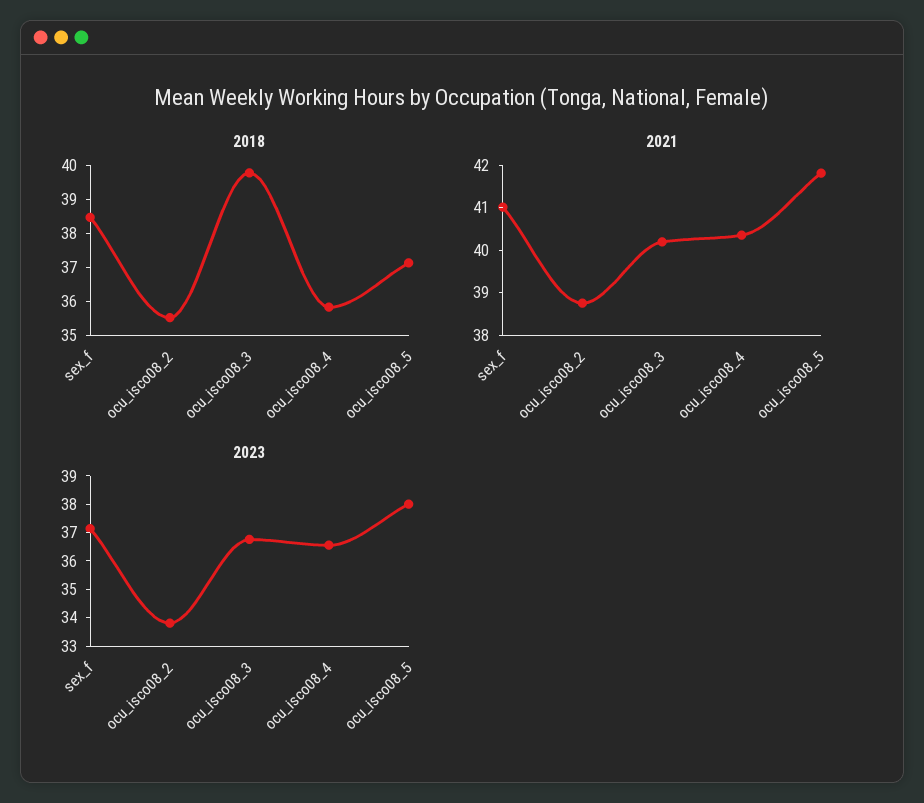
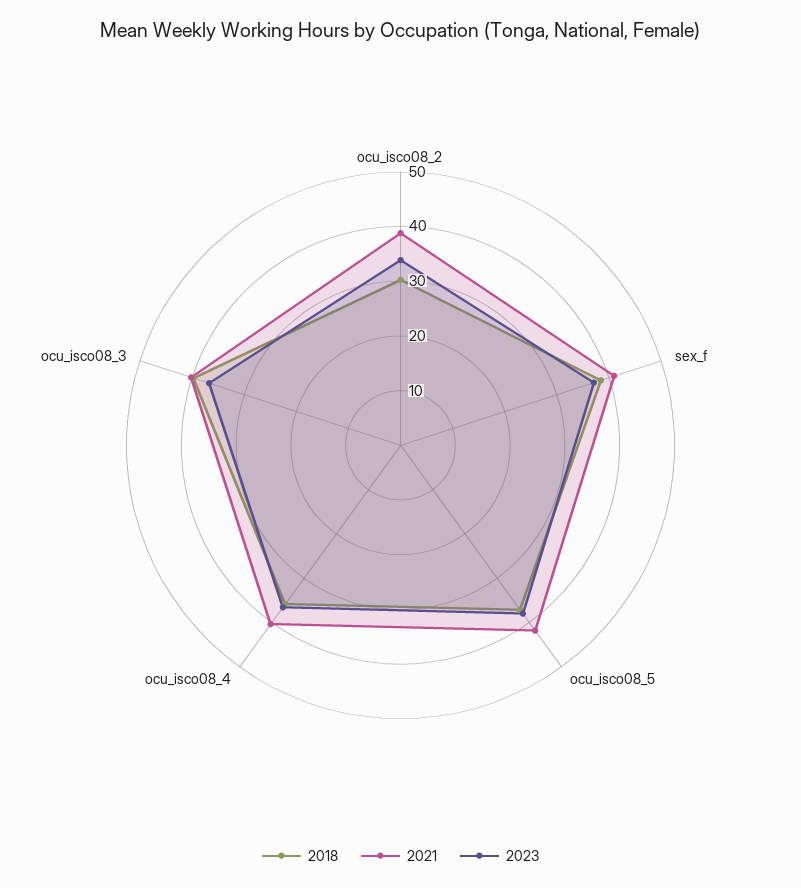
2018, ocu_isco08_2: 35.5 -> 30

